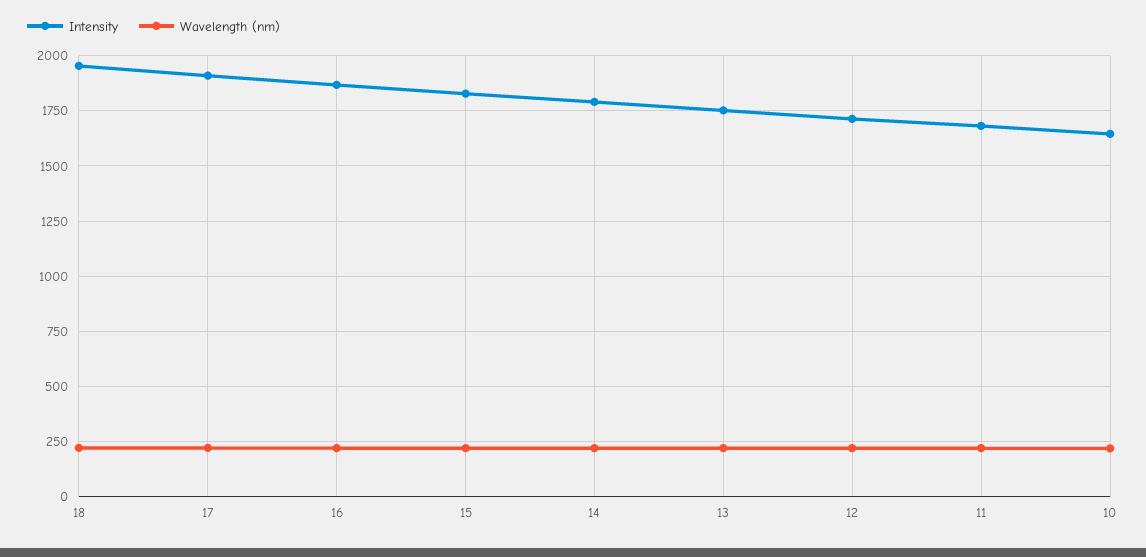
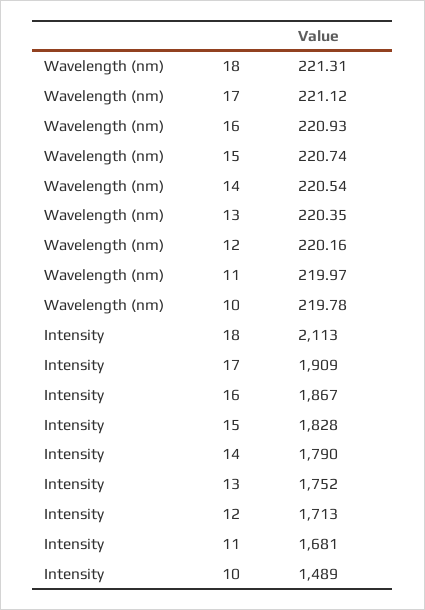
Intensity, 18: 1950 -> 2113
Intensity, 10: 1650 -> 1489

